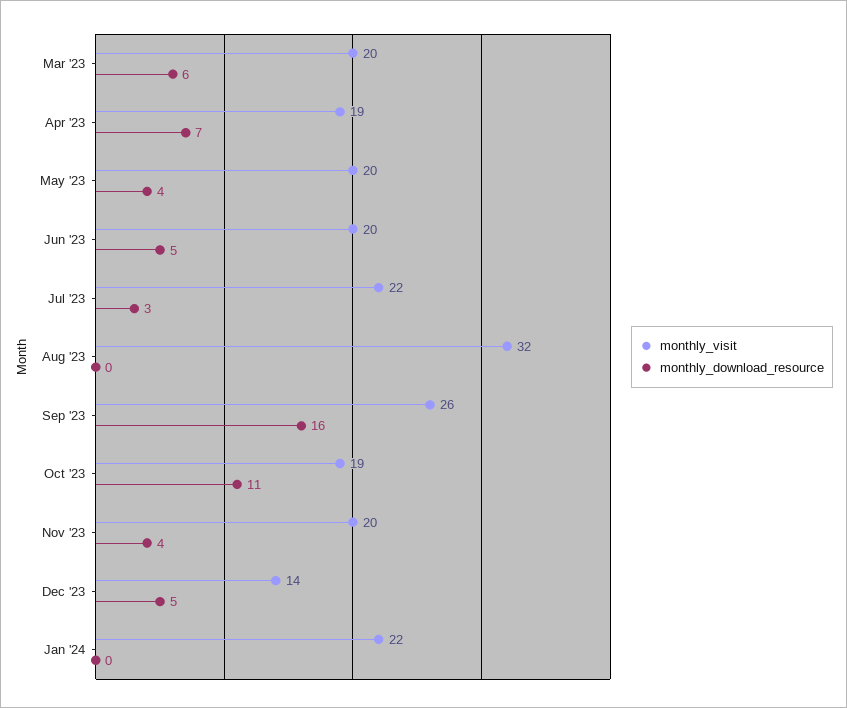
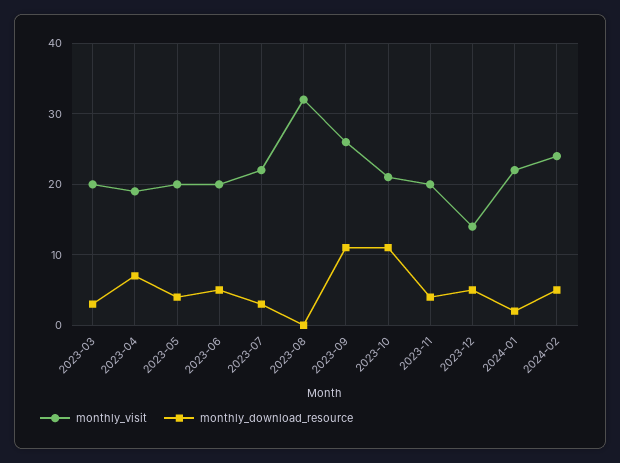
monthly_download_resource, Mar '23: 6 -> 3
monthly_download_resource, Sep '23: 16 -> 11
monthly_visit, Oct '23: 19 -> 21
monthly_download_resource, Jan '24: 0 -> 2
monthly_visit, 2024-02: none -> 24
monthly_download_resource, 2024-02: none -> 5

